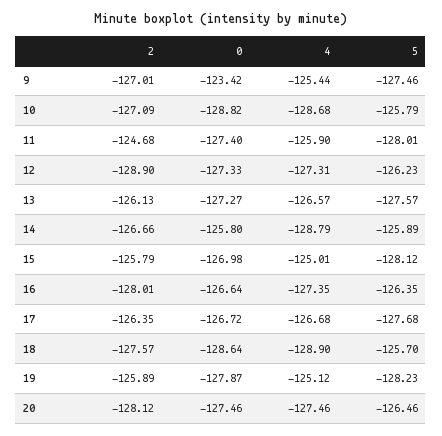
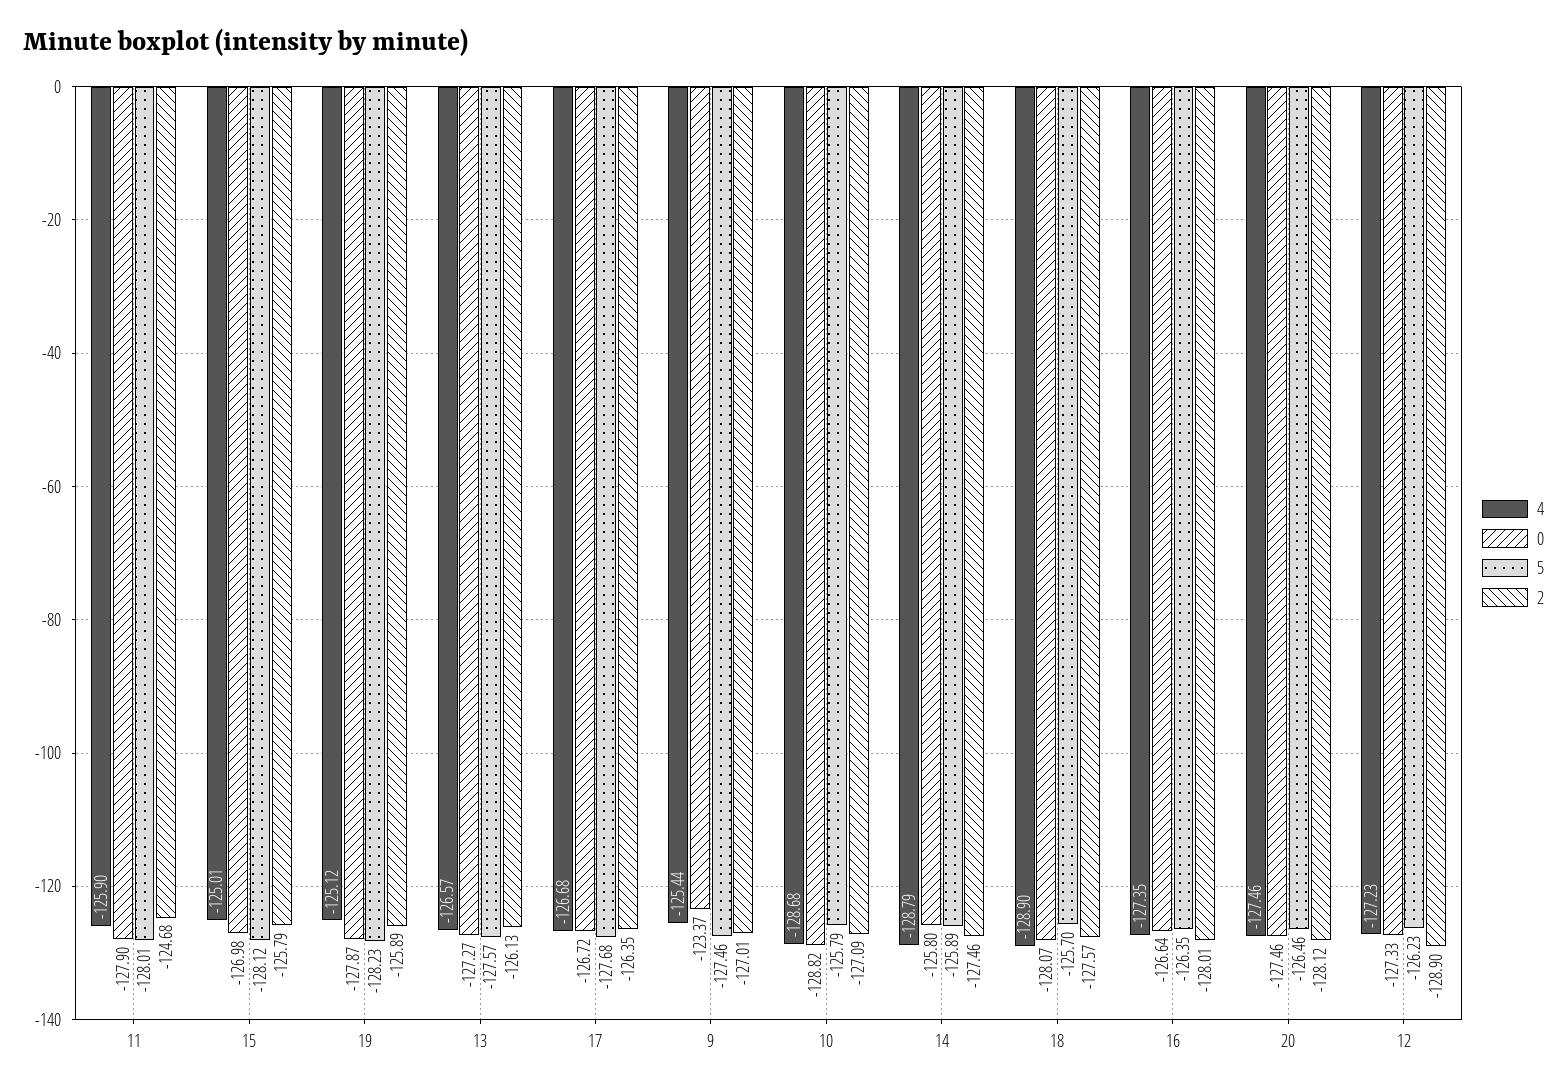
0, 9: -123.42 -> -123.37
0, 11: -127.4 -> -127.9
4, 12: -127.31 -> -127.23
2, 14: -126.66 -> -127.46
0, 18: -128.64 -> -128.07

